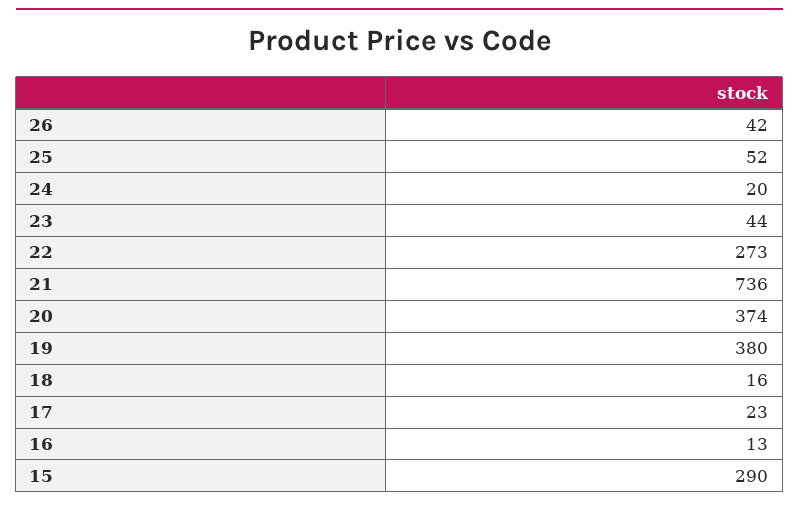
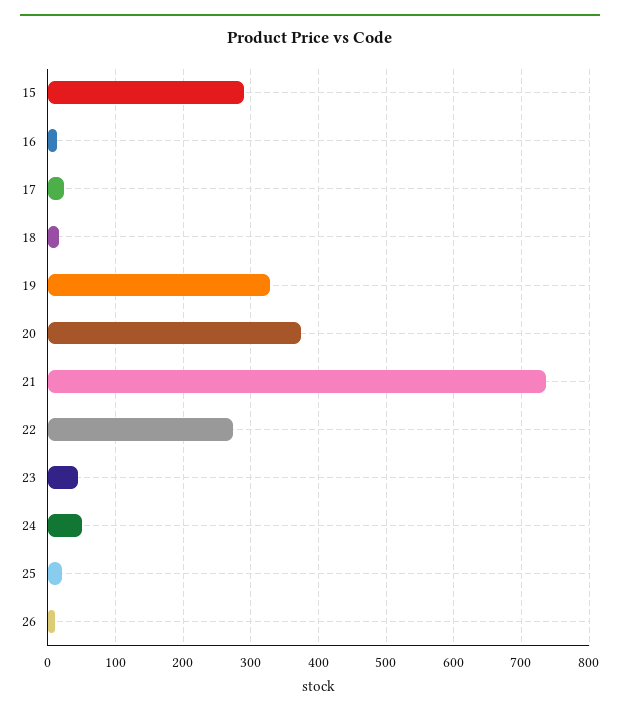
26: 42 -> 10
25: 52 -> 20
24: 20 -> 50
19: 380 -> 330

